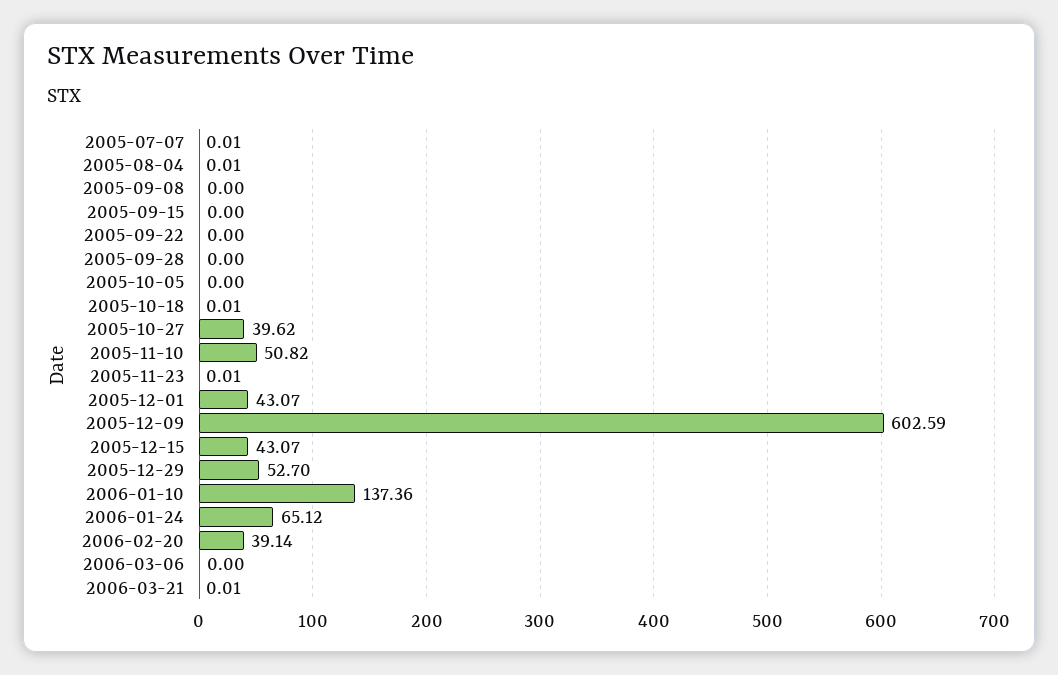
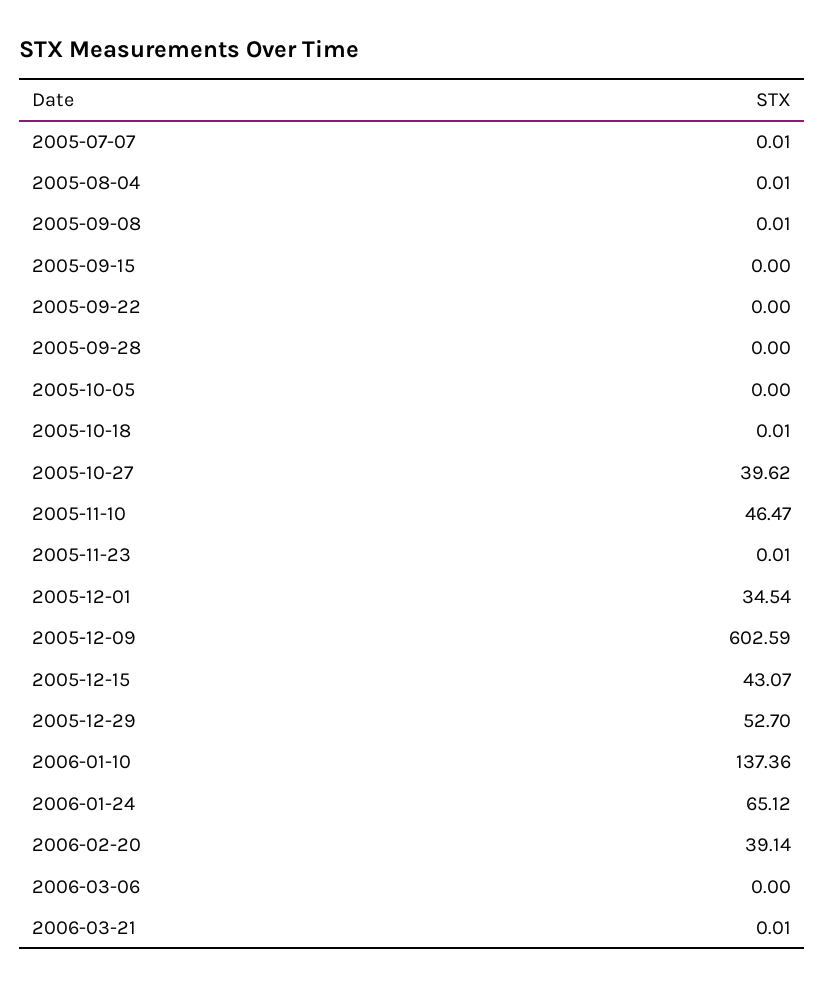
2005-09-08: 0 -> 0.01
2005-11-10: 50.82 -> 46.47
2005-12-01: 43.07 -> 34.54

